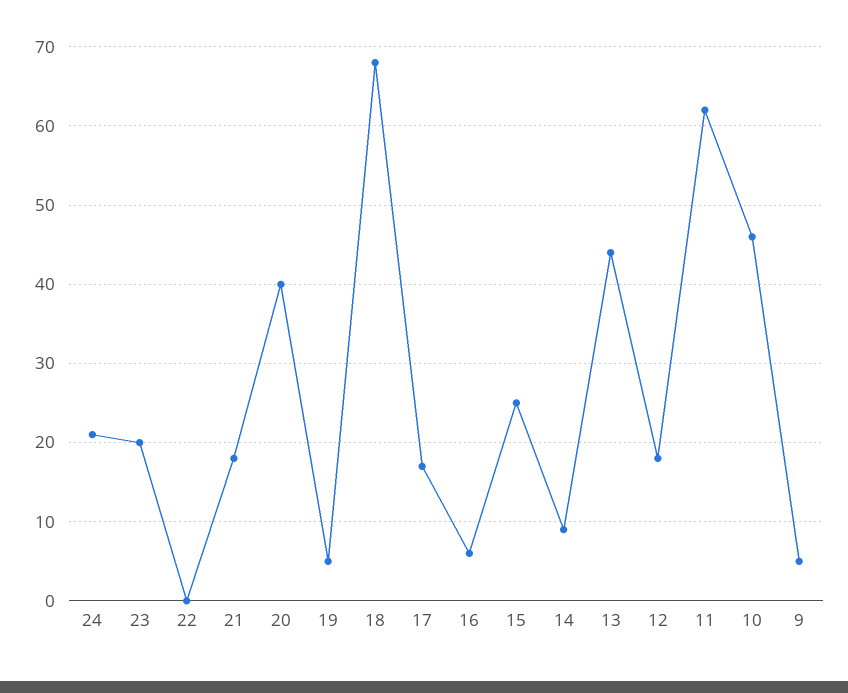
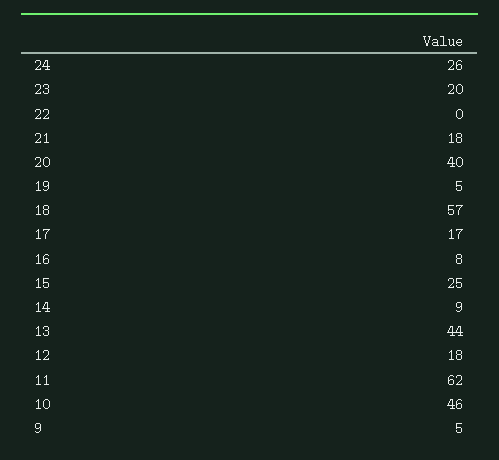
24: 21 -> 26
18: 68 -> 57
16: 6 -> 8

